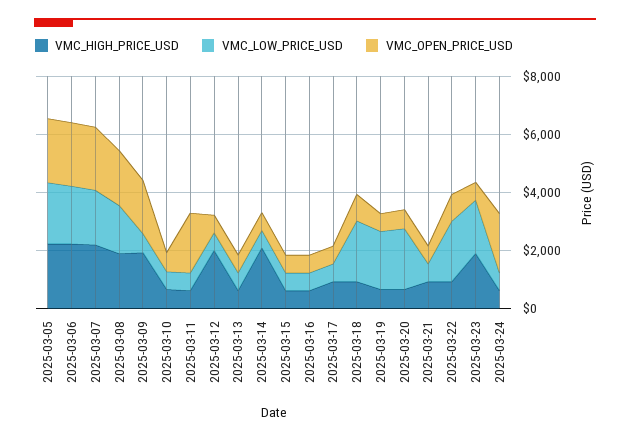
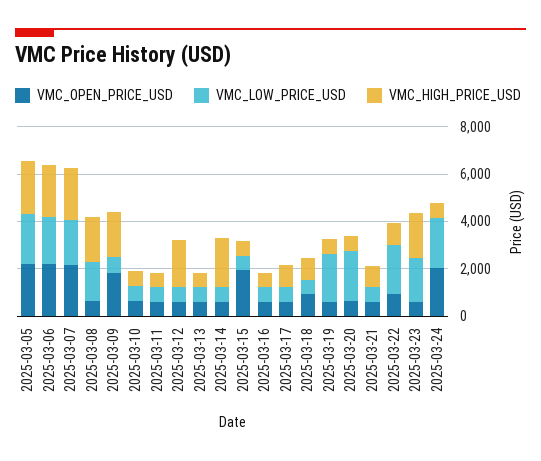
VMC_OPEN_PRICE_USD, 2025-03-08: 2000 -> 500
VMC_OPEN_PRICE_USD, 2025-03-11: 2000 -> 500
VMC_OPEN_PRICE_USD, 2025-03-15: 500 -> 2000
VMC_LOW_PRICE_USD, 2025-03-18: 2000 -> 500
VMC_LOW_PRICE_USD, 2025-03-24: 500 -> 2000

